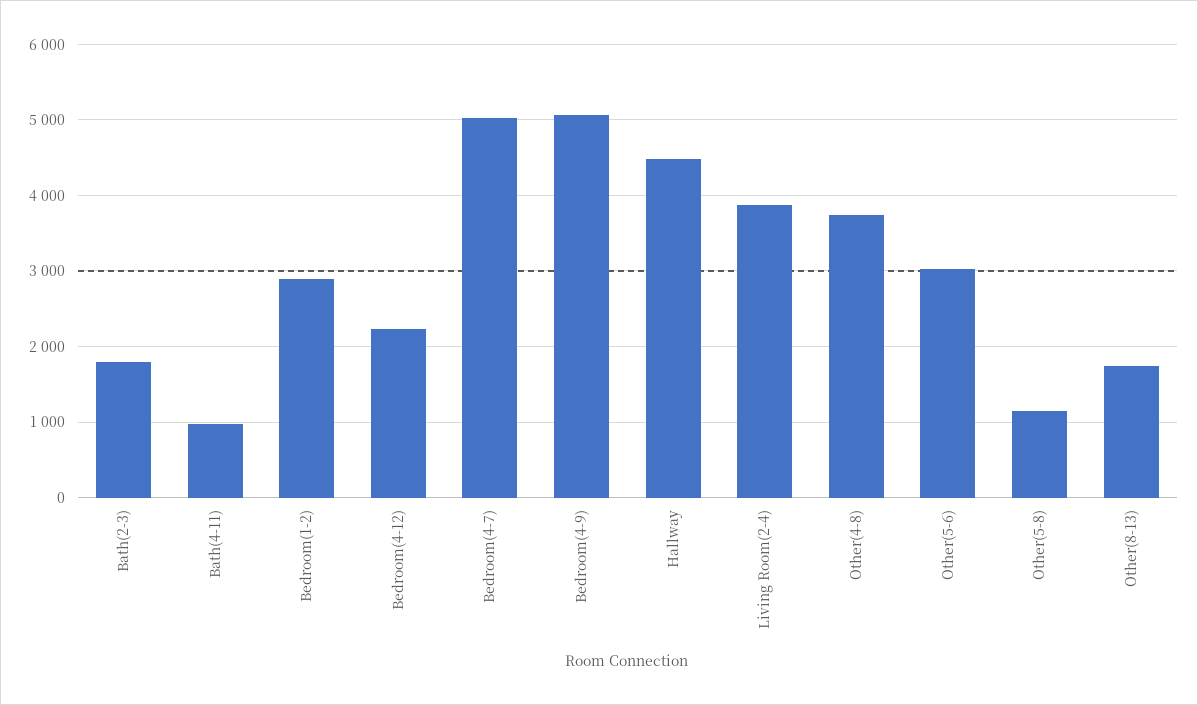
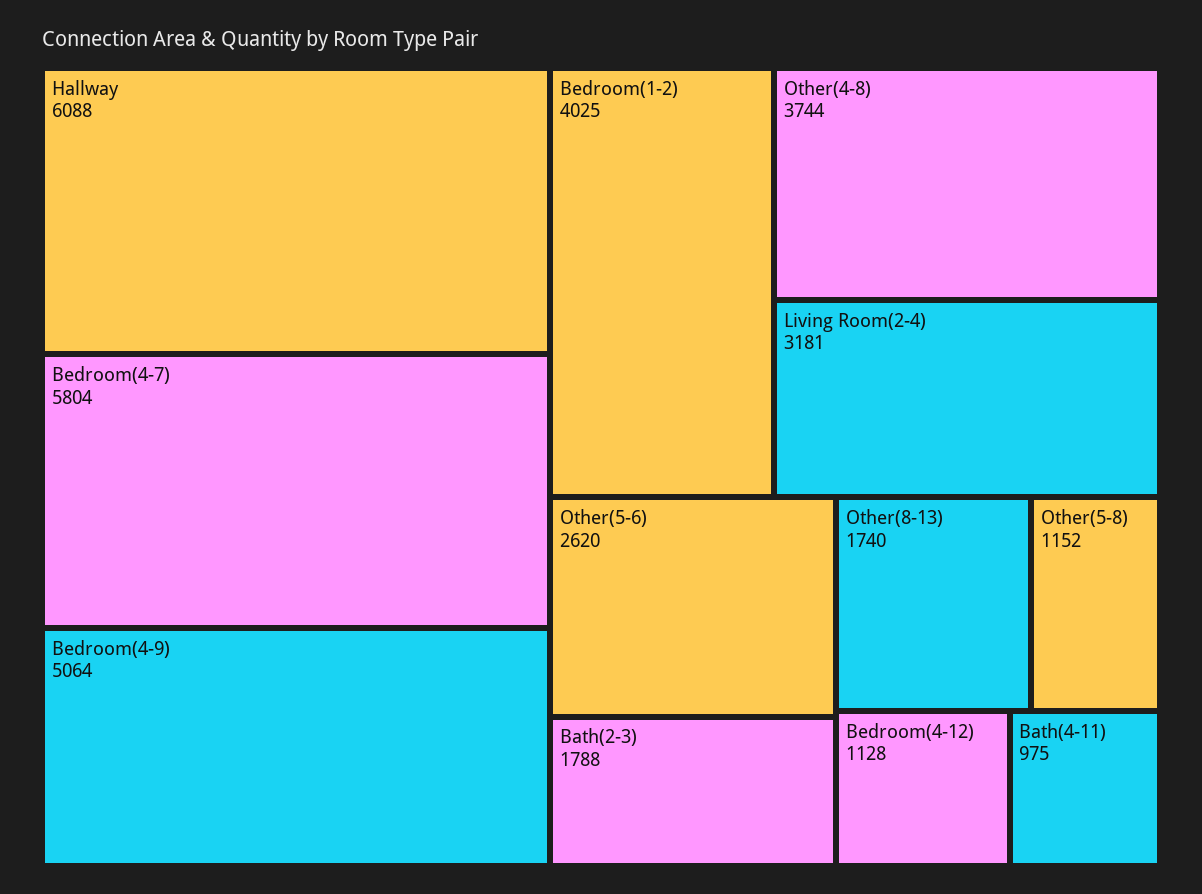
Bedroom(1-2): 2900 -> 4025
Bedroom(4-12): 2200 -> 1128
Bedroom(4-7): 5000 -> 5804
Hallway: 4500 -> 6088
Living Room(2-4): 3900 -> 3181
Other(5-6): 3000 -> 2620

